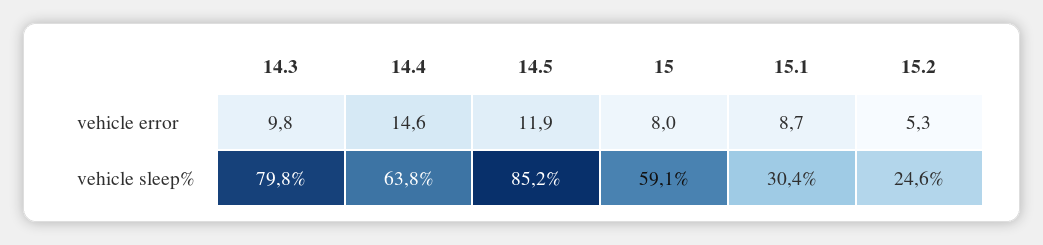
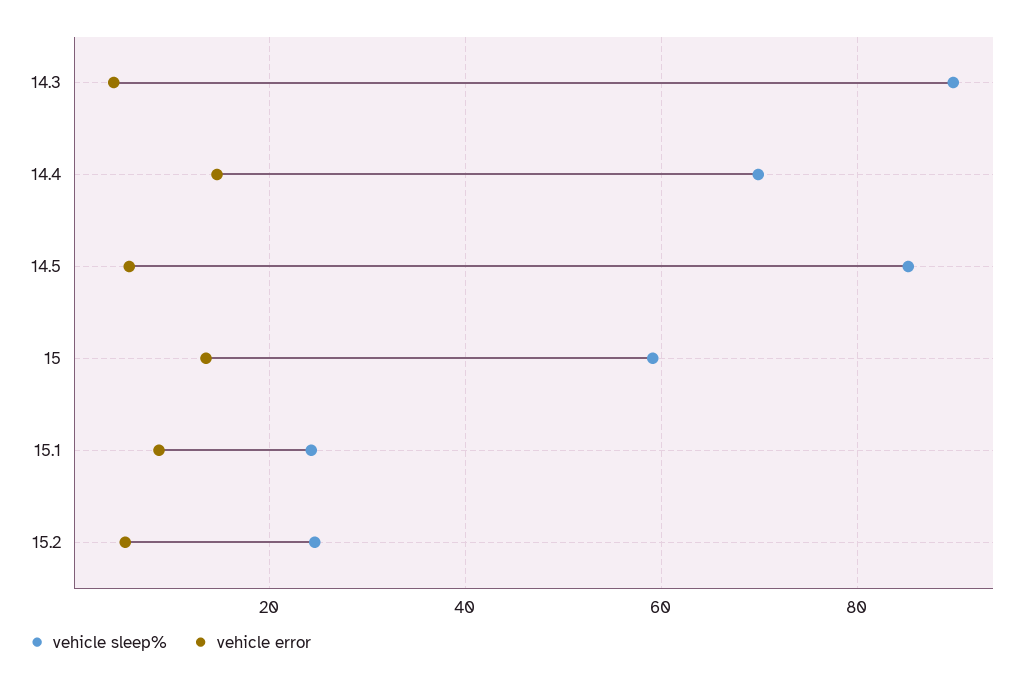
vehicle error, 14.3: 9.8 -> 4
vehicle error, 14.5: 11.9 -> 6
vehicle error, 15: 8 -> 14
vehicle sleep%, 14.3: 79.8 -> 90
vehicle sleep%, 14.4: 63.8 -> 70
vehicle sleep%, 15.1: 30.4 -> 24

